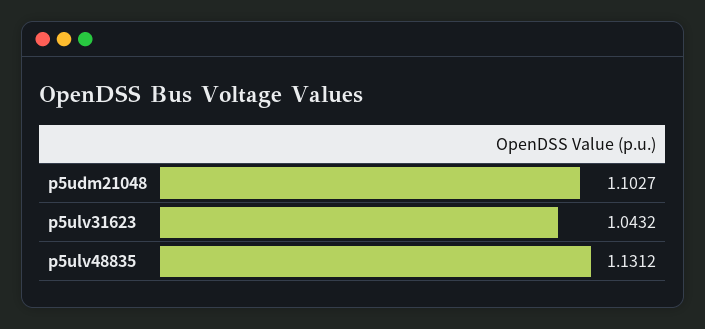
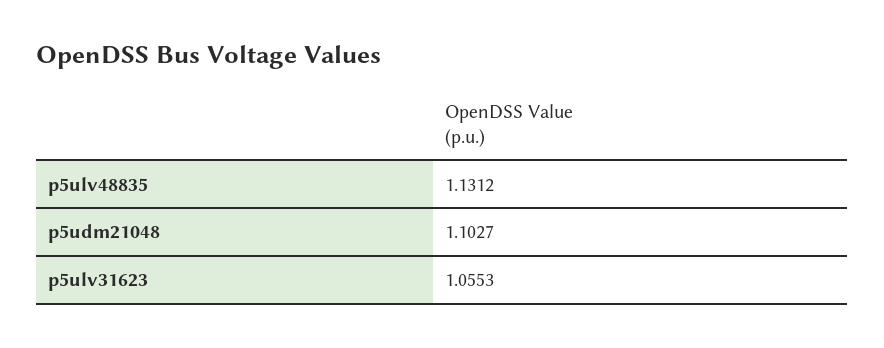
p5ulv31623: 1.0432 -> 1.0553

